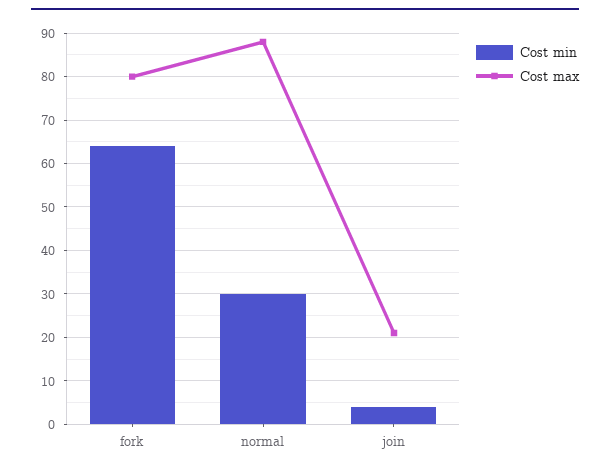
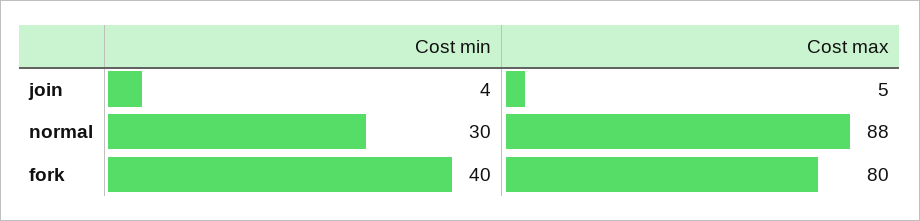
Cost min, fork: 65 -> 40
Cost max, join: 20 -> 5

